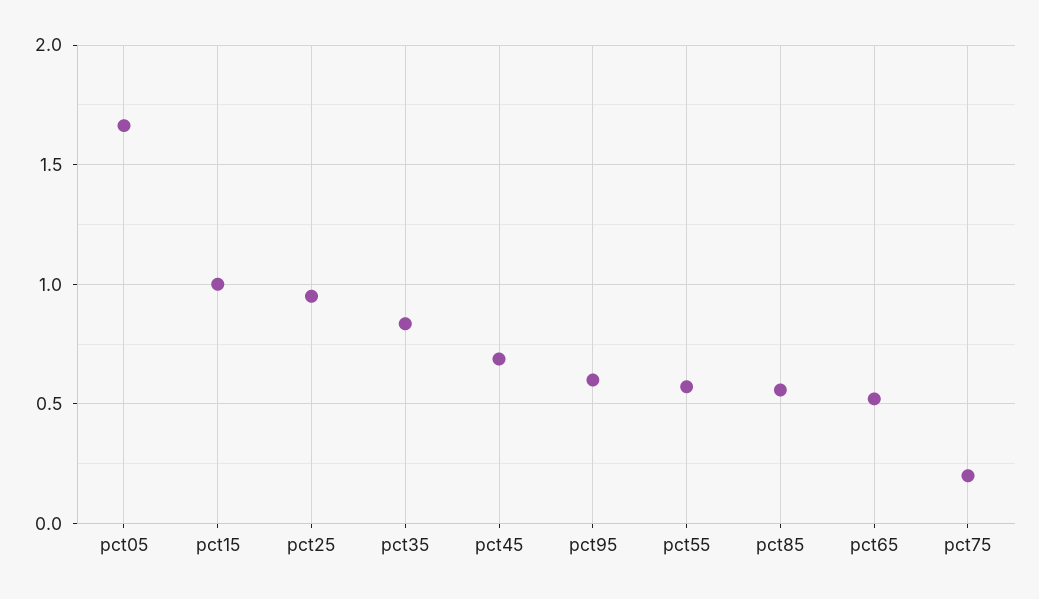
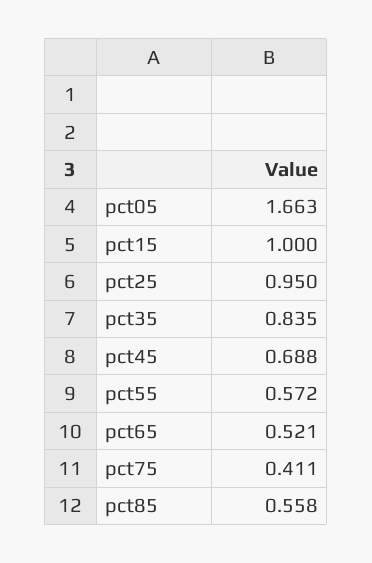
pct95: 0.6 -> none
pct75: 0.2 -> 0.411

